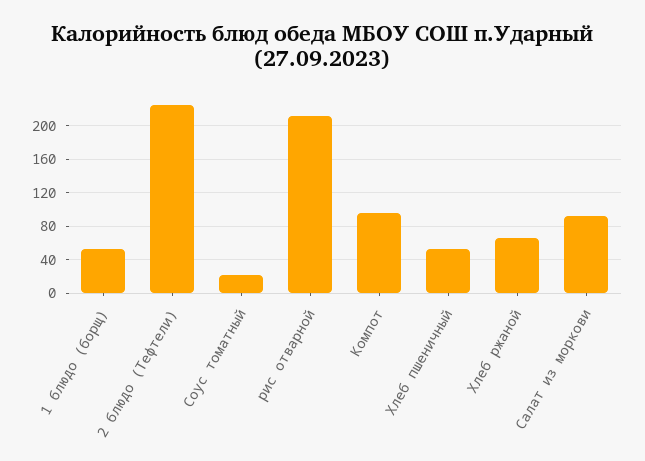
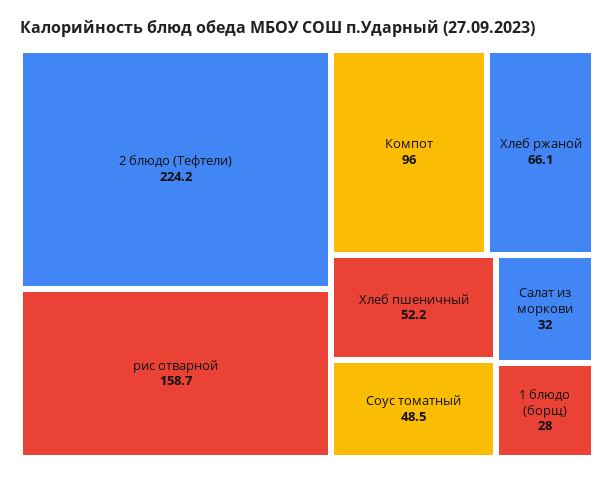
1 блюдо (борщ): 50 -> 28
Соус томатный: 20 -> 48.5
рис отварной: 210 -> 158.7
Салат из моркови: 90 -> 32

